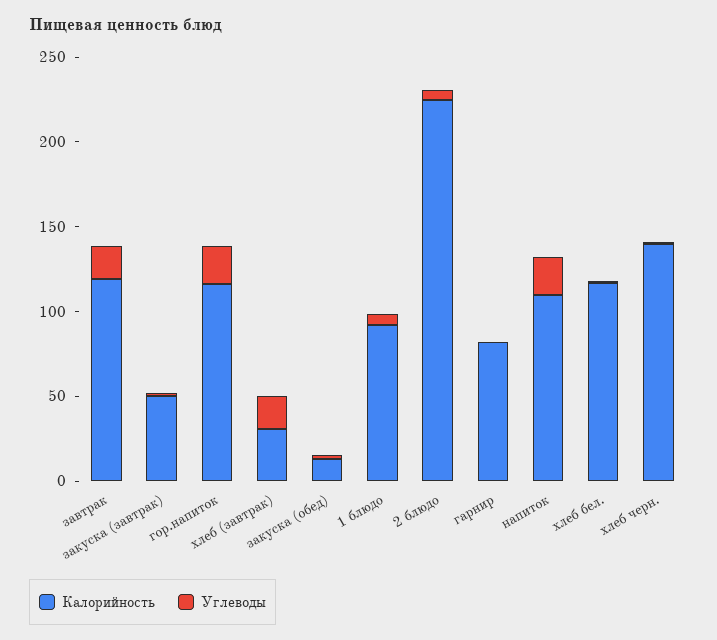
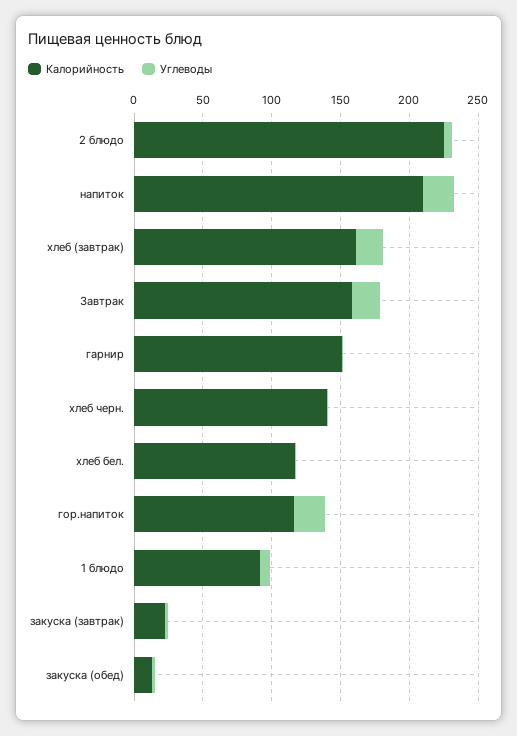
Калорийность, завтрак: 120 -> 160
Калорийность, закуска (завтрак): 50 -> 20
Калорийность, хлеб (завтрак): 30 -> 160
Калорийность, гарнир: 80 -> 150
Калорийность, напиток: 110 -> 210

